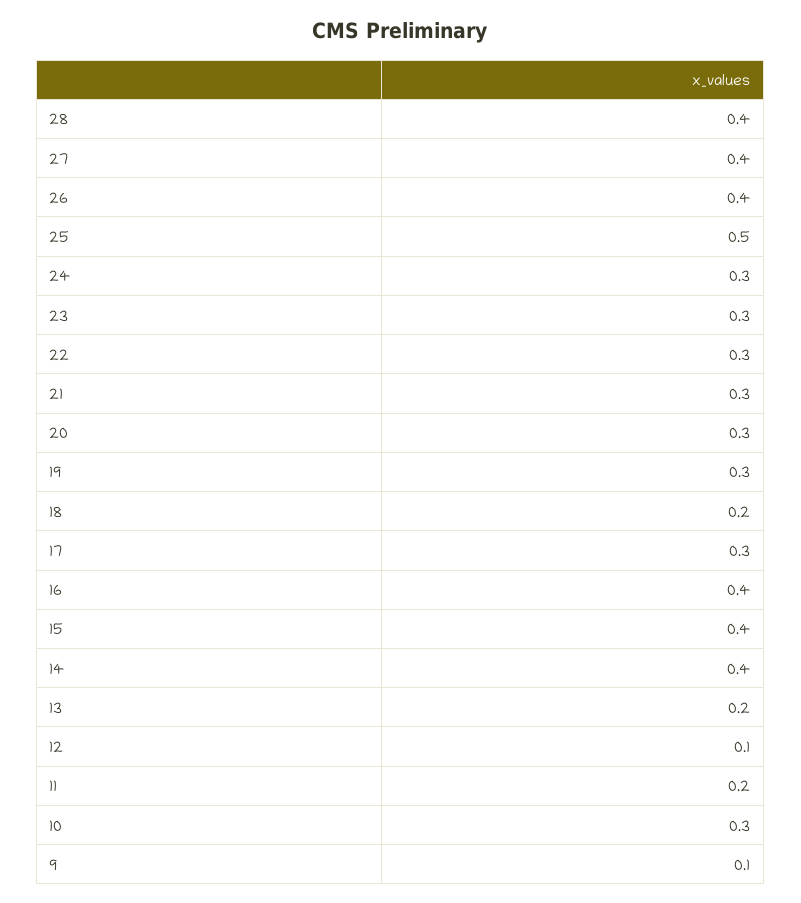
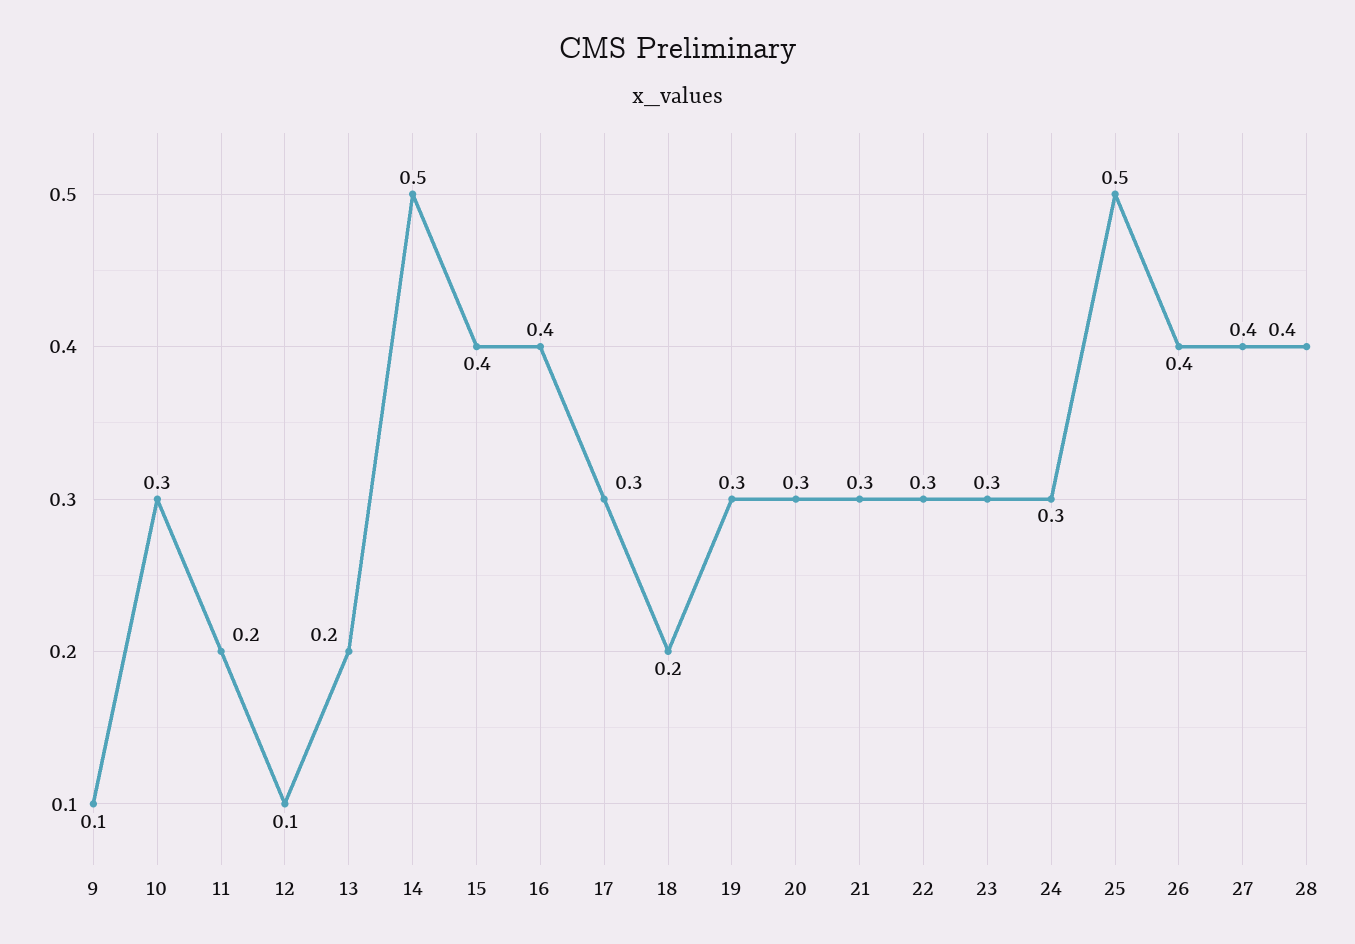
14: 0.4 -> 0.5

